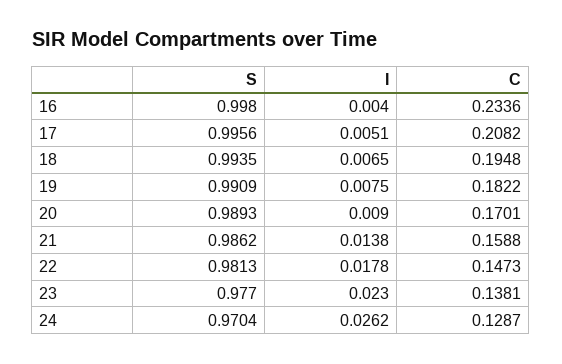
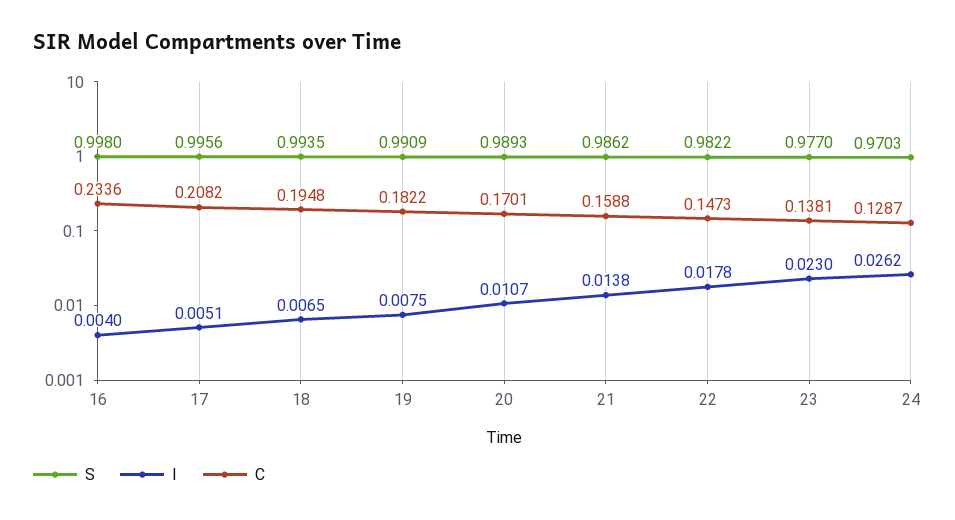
I, 20: 0.009 -> 0.0107
S, 22: 0.9813 -> 0.9822
S, 24: 0.9704 -> 0.9703

